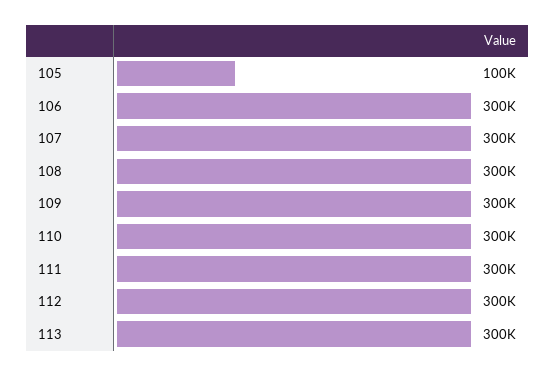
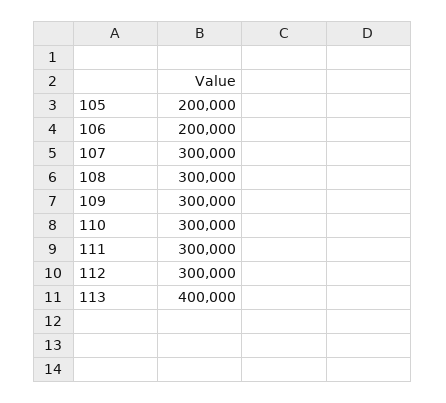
105: 100000 -> 200000
106: 300000 -> 200000
113: 300000 -> 400000

